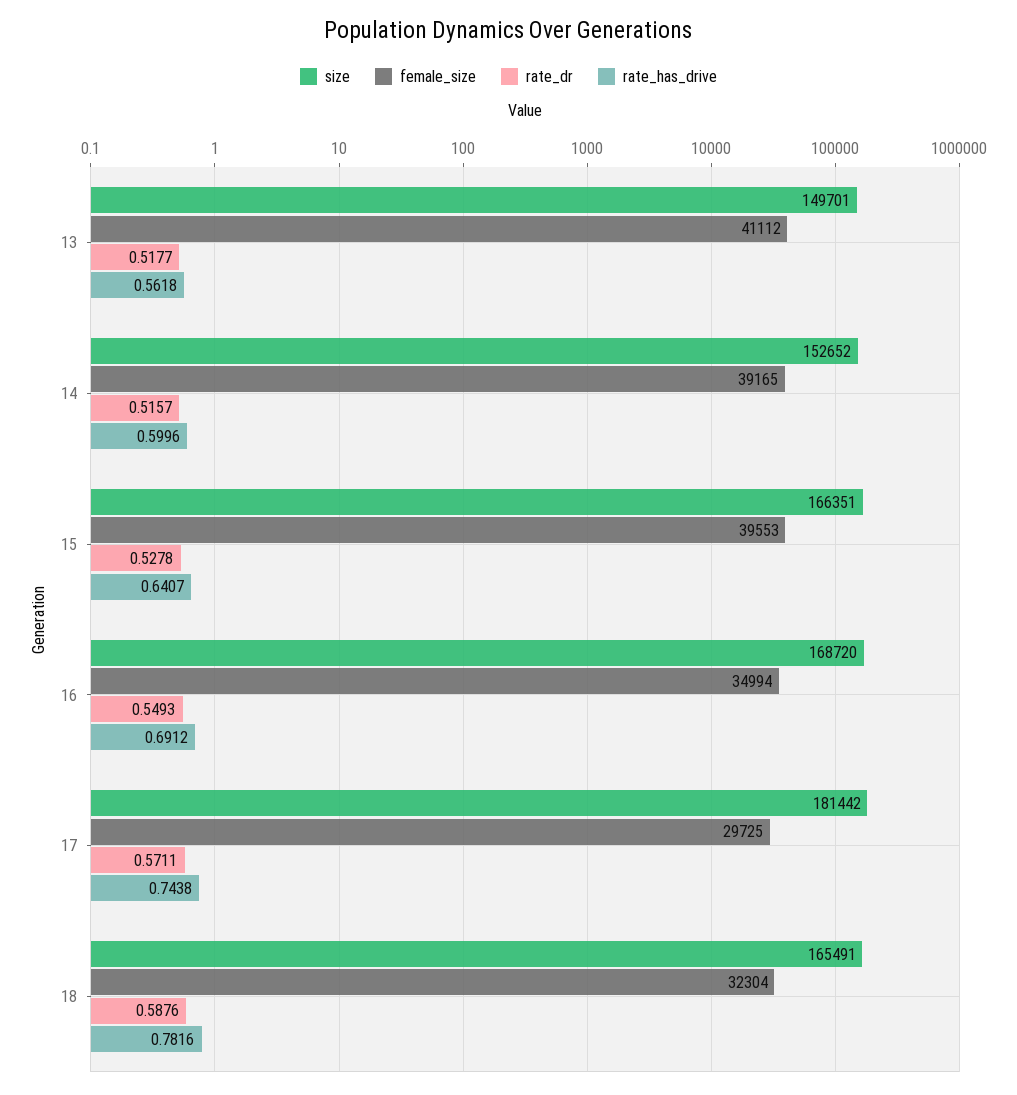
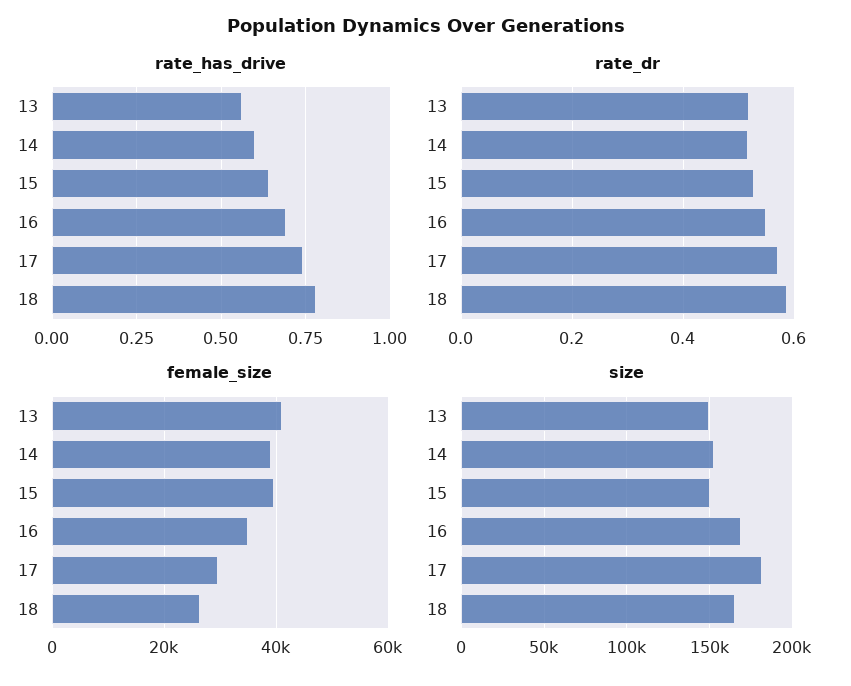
size, 15: 166351 -> 150000
female_size, 18: 32304 -> 26000

